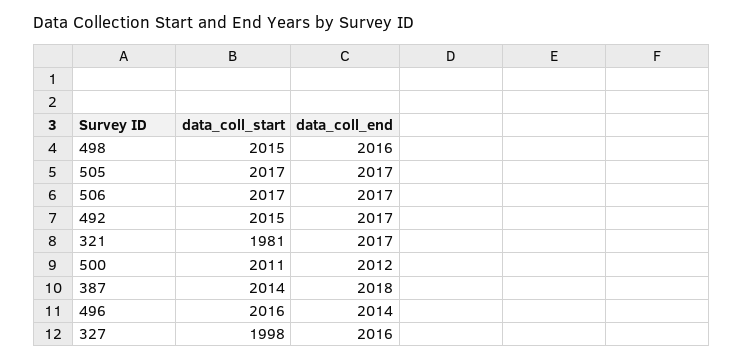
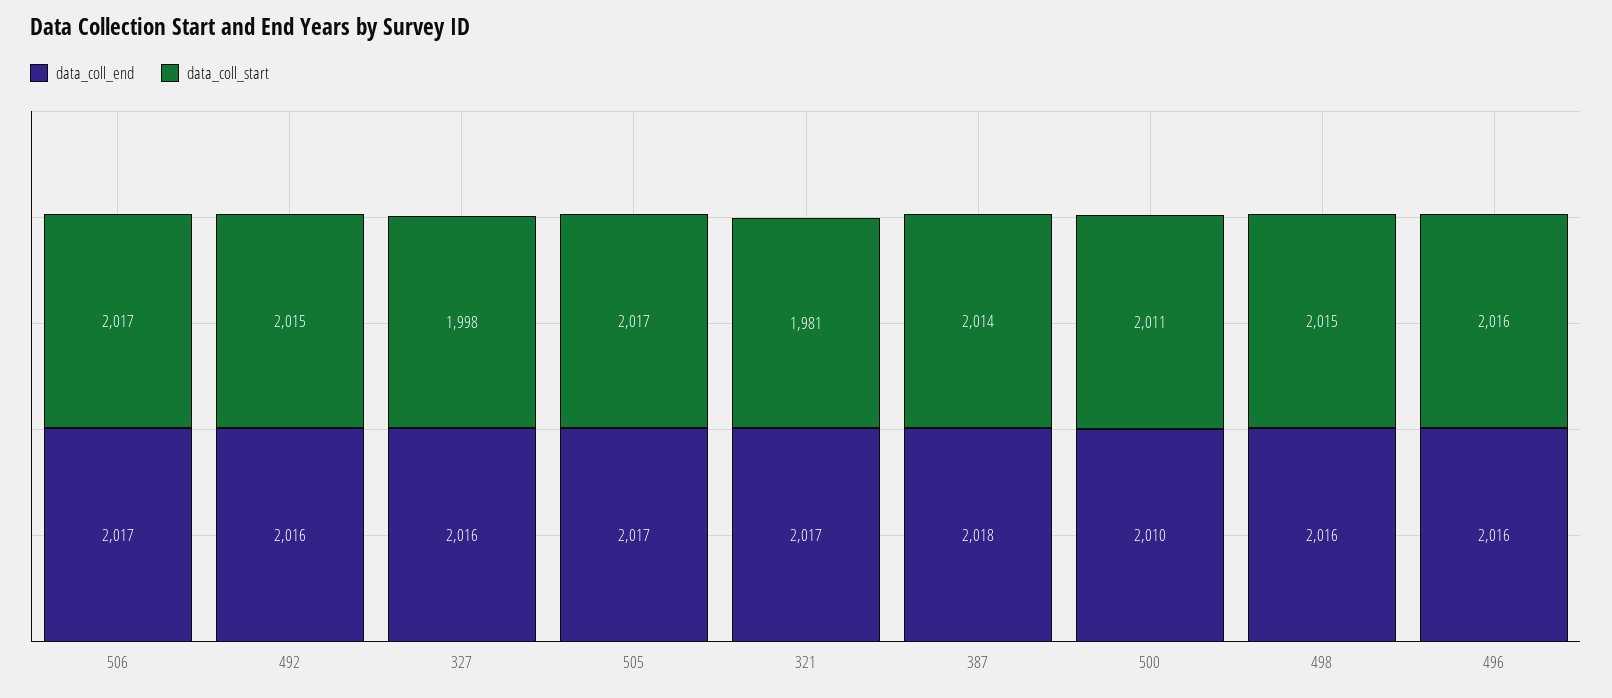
data_coll_end, 492: 2017 -> 2016
data_coll_end, 500: 2012 -> 2010
data_coll_end, 496: 2014 -> 2016

